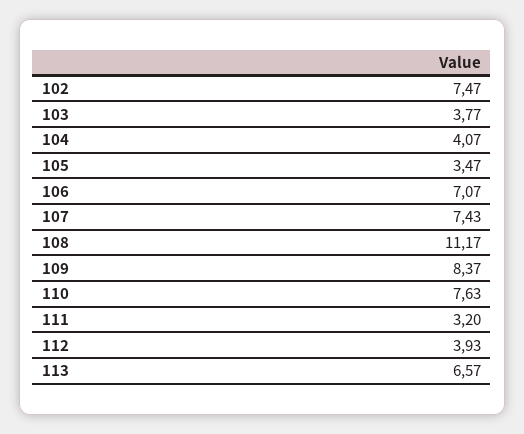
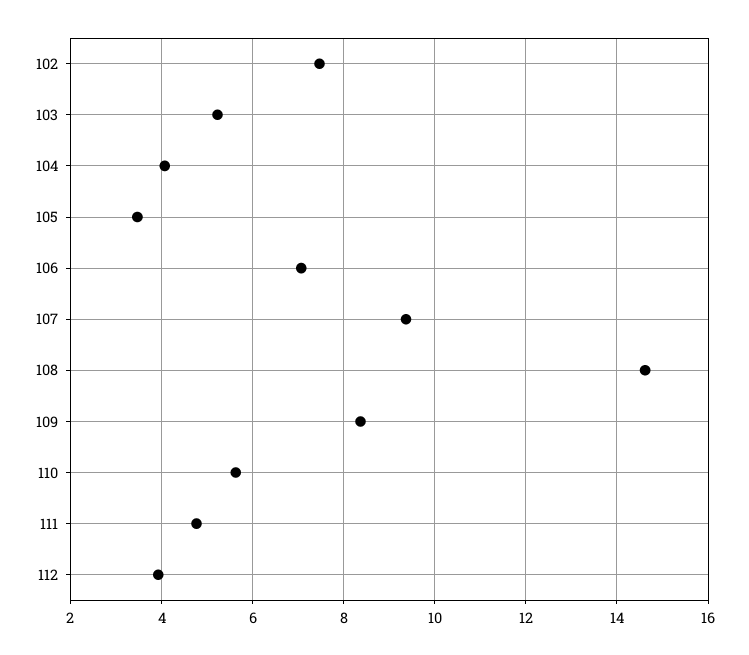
103: 3.77 -> 5.2
107: 7.43 -> 9.4
108: 11.17 -> 14.6
110: 7.63 -> 5.6
111: 3.2 -> 4.8
113: 6.57 -> none

